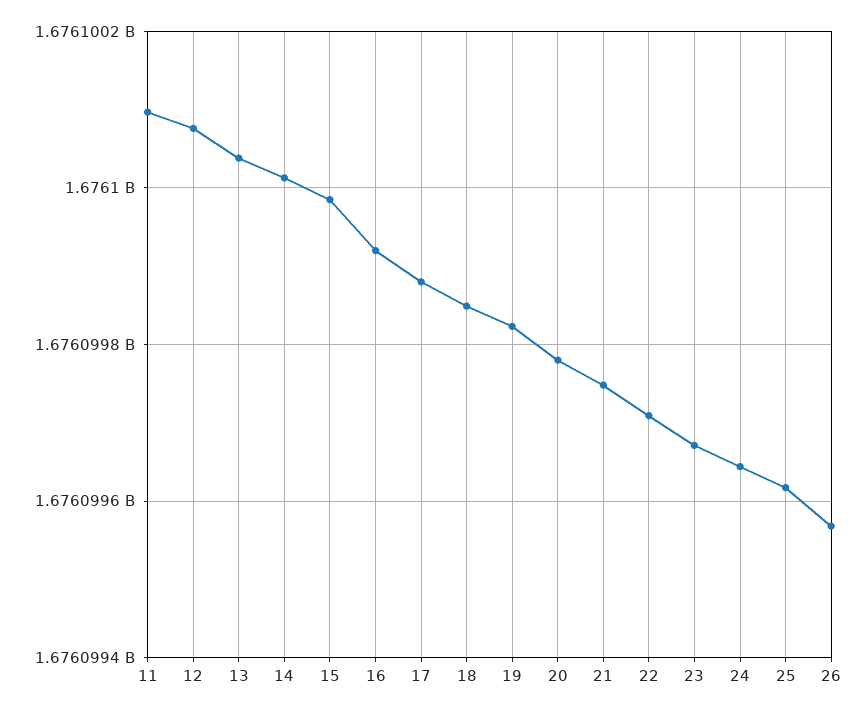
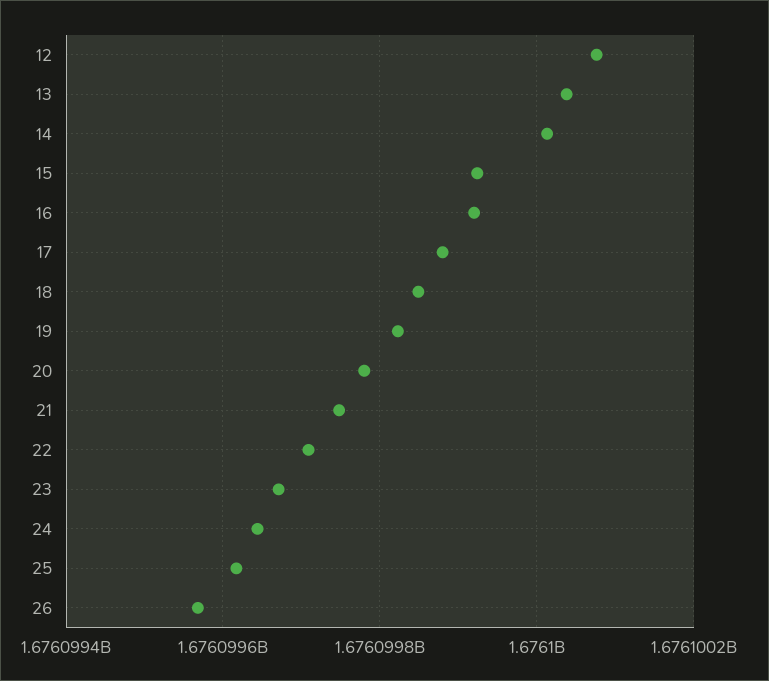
11: 1676100100 -> none
15: 1676099980 -> 1676099920

